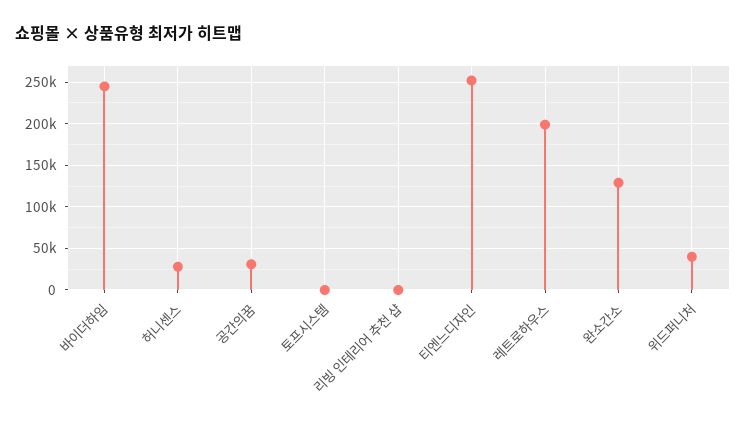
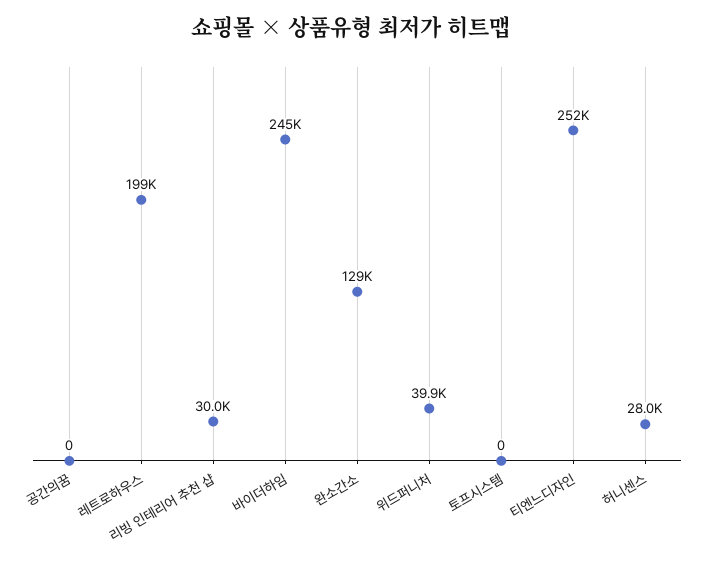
공간의꿈: 30000 -> 0
리빙 인테리어 추천 샵: 0 -> 30000

